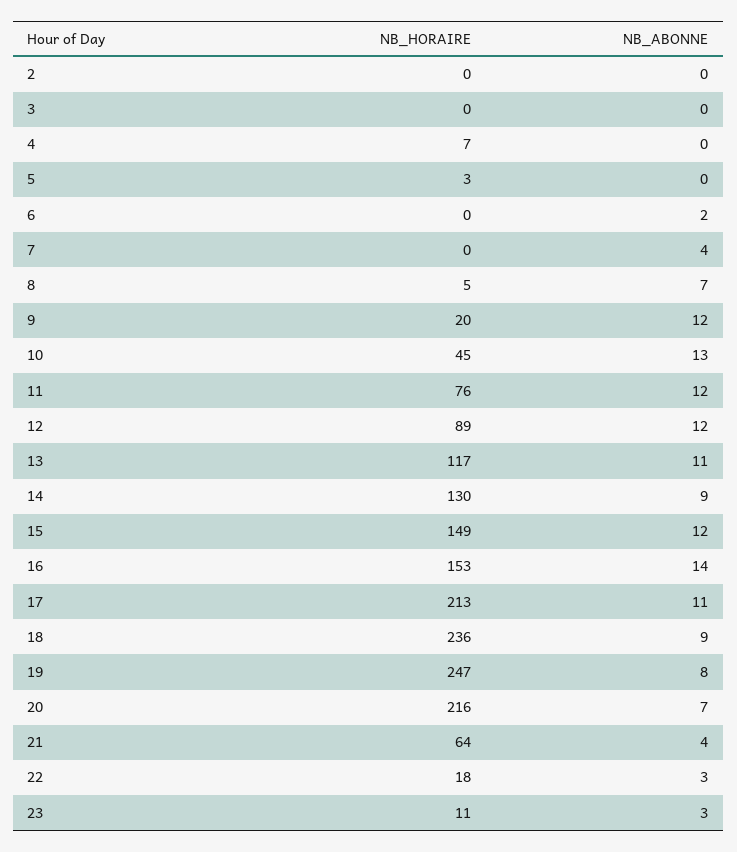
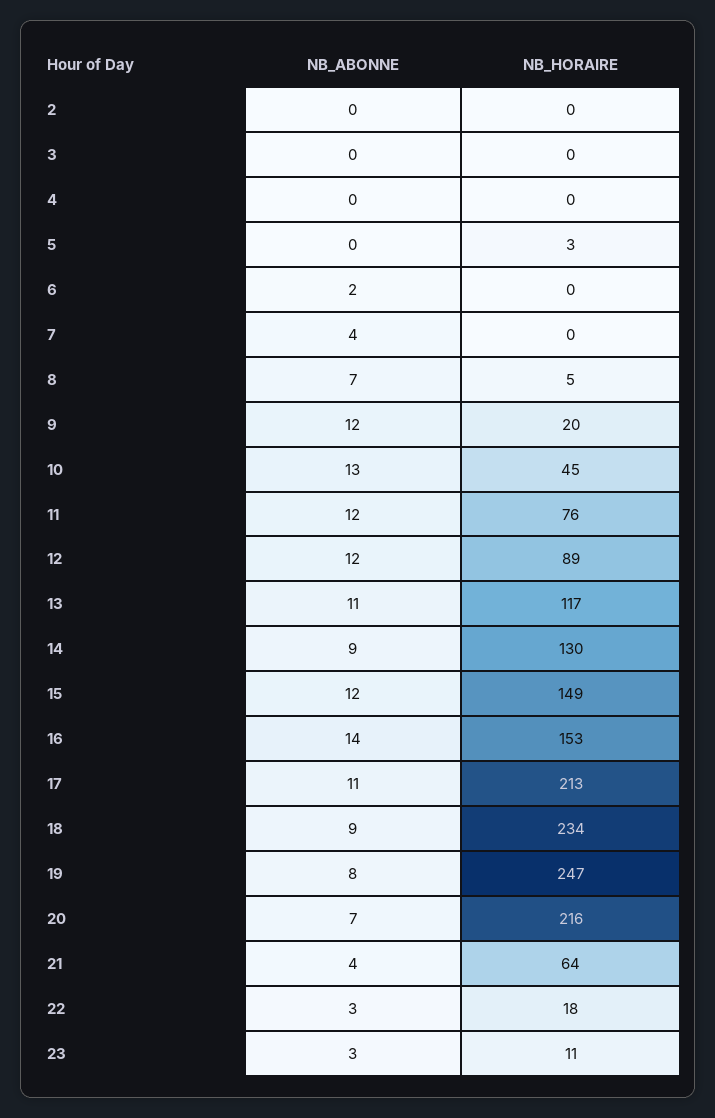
NB_HORAIRE, 4: 7 -> 0
NB_HORAIRE, 18: 236 -> 234

